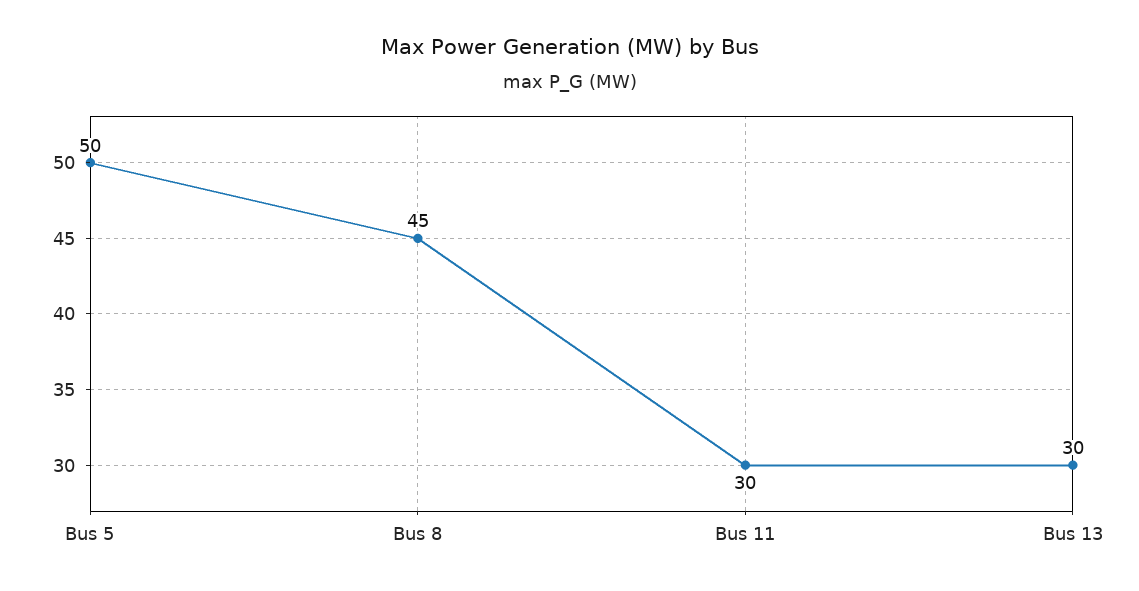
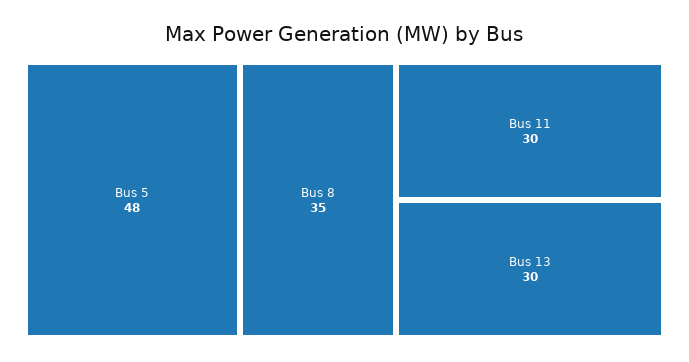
Bus 5: 50 -> 48
Bus 8: 45 -> 35

